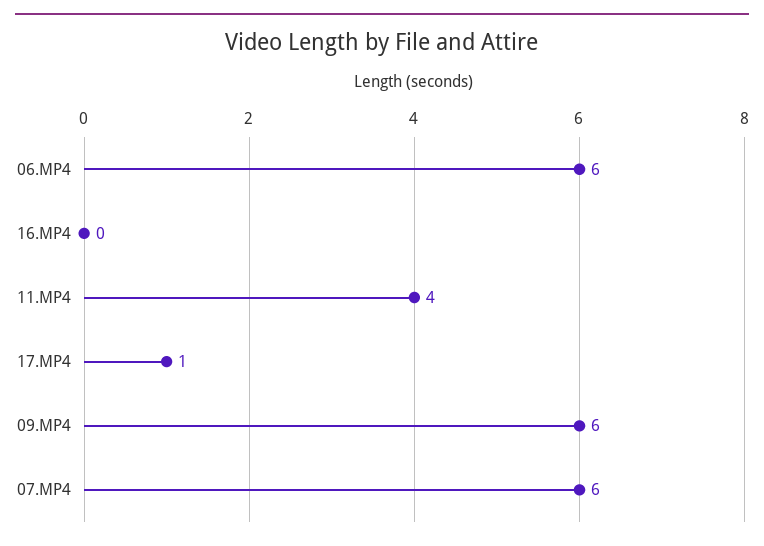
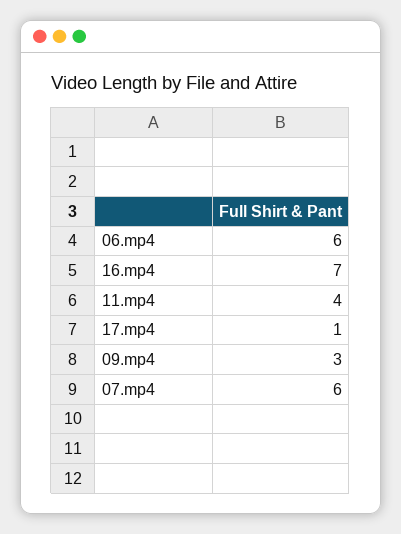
16.MP4: 0 -> 7
09.MP4: 6 -> 3

